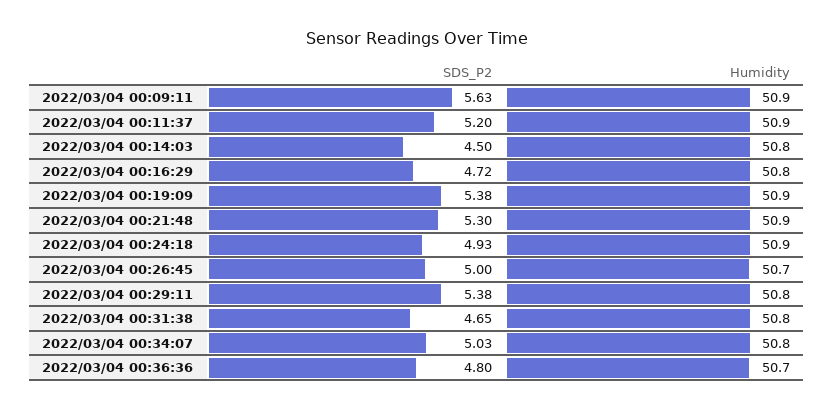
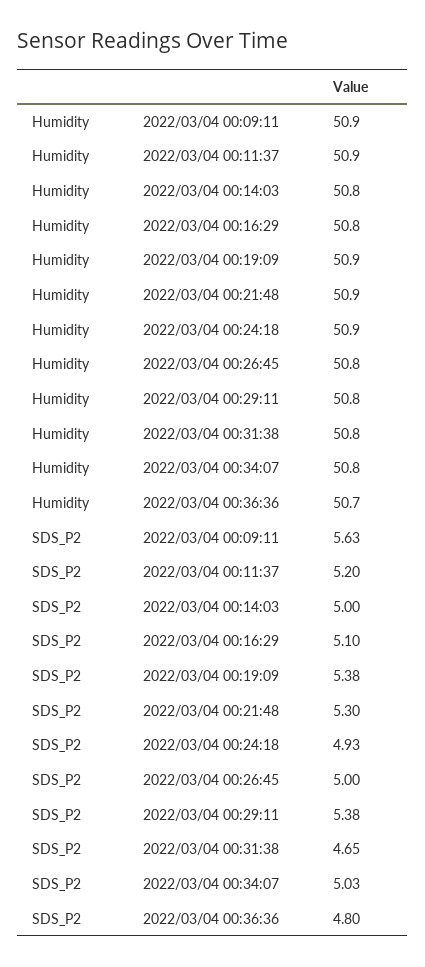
SDS_P2, 2022/03/04 00:14:03: 4.5 -> 5
SDS_P2, 2022/03/04 00:16:29: 4.72 -> 5.1
Humidity, 2022/03/04 00:26:45: 50.7 -> 50.8

